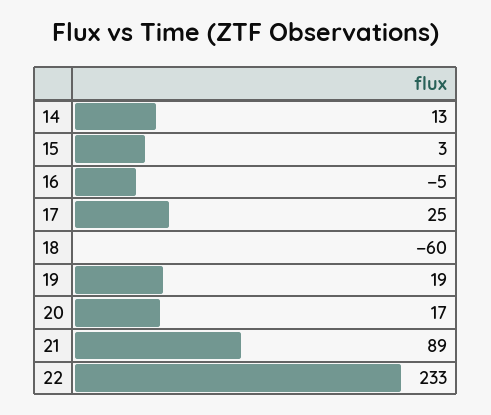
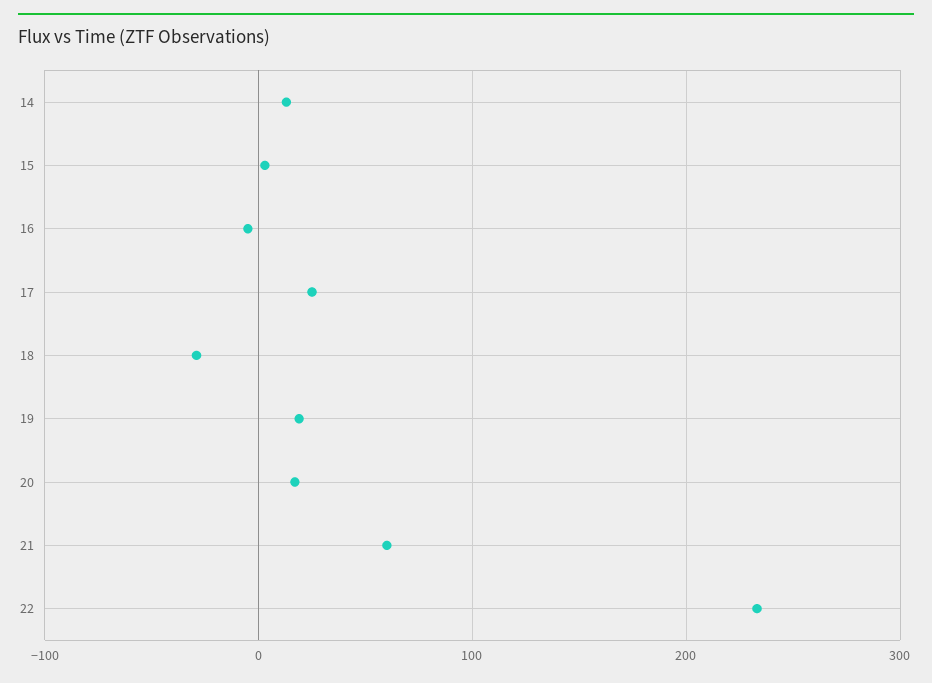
18: -60 -> -30
21: 89 -> 60

